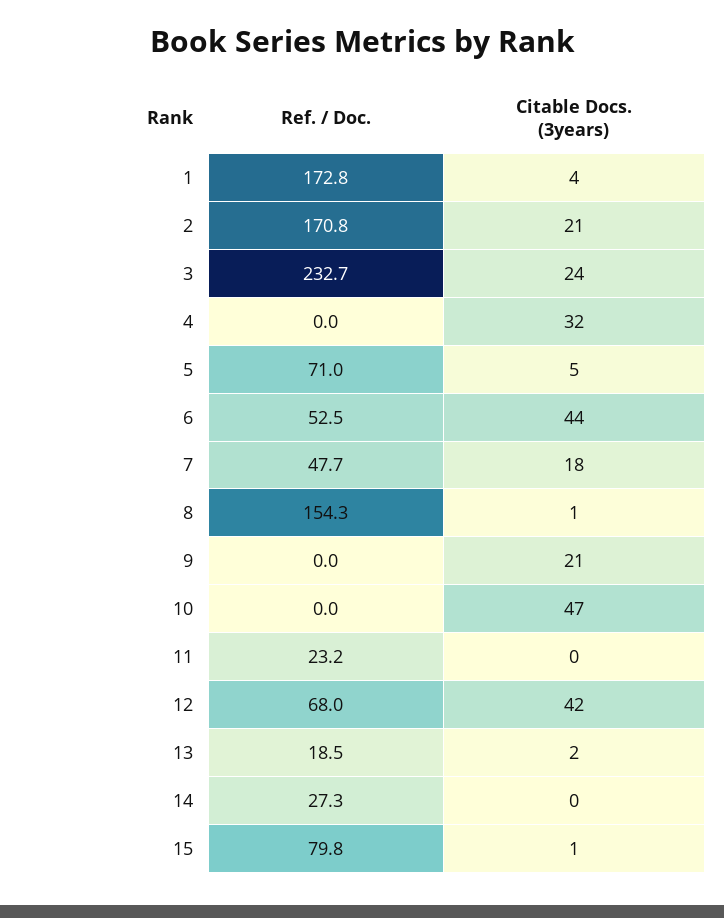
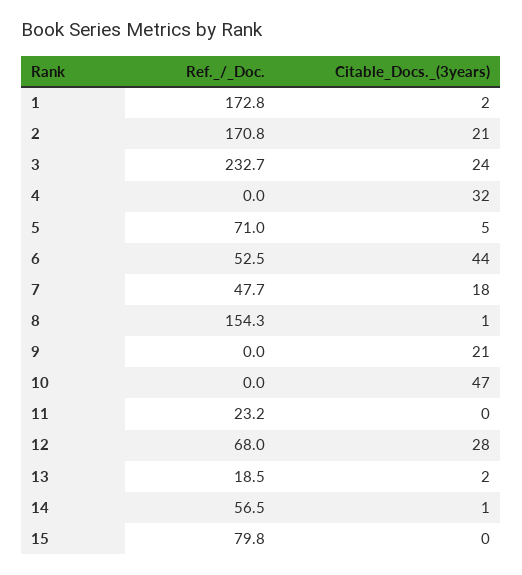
Citable Docs. (3years), 1: 4 -> 2
Citable Docs. (3years), 12: 42 -> 28
Ref. / Doc., 14: 27.3 -> 56.5
Citable Docs. (3years), 14: 0 -> 1
Citable Docs. (3years), 15: 1 -> 0

